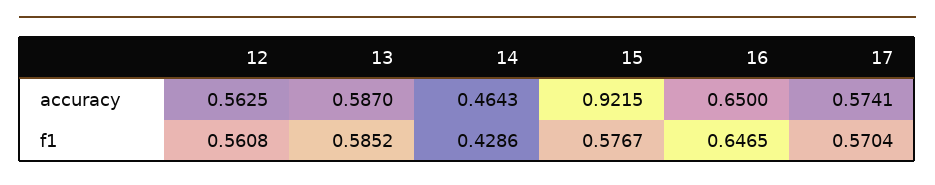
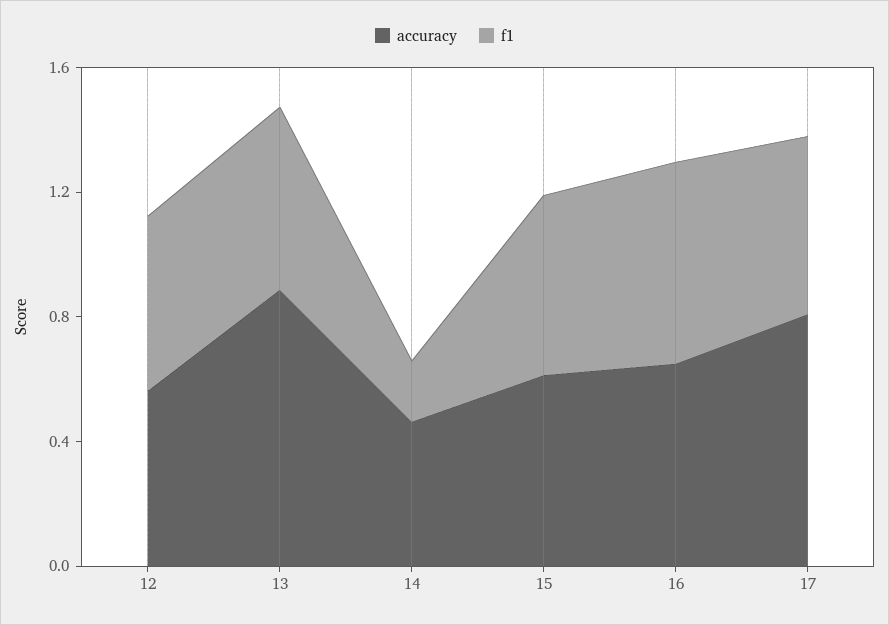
accuracy, 13: 0.587 -> 0.9
accuracy, 15: 0.9215 -> 0.6
accuracy, 17: 0.5741 -> 0.8
f1, 14: 0.4286 -> 0.2

